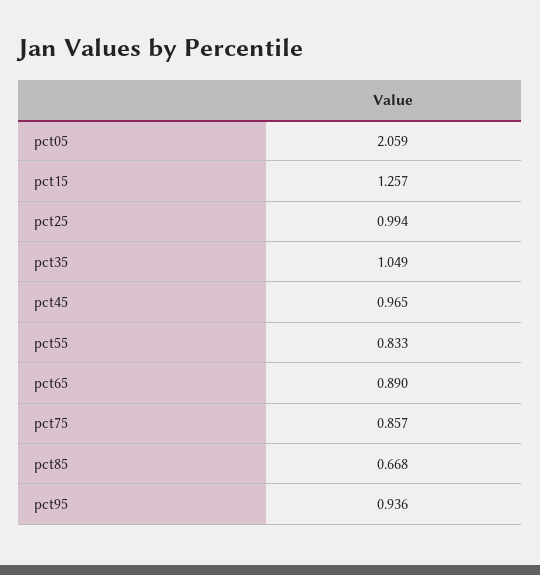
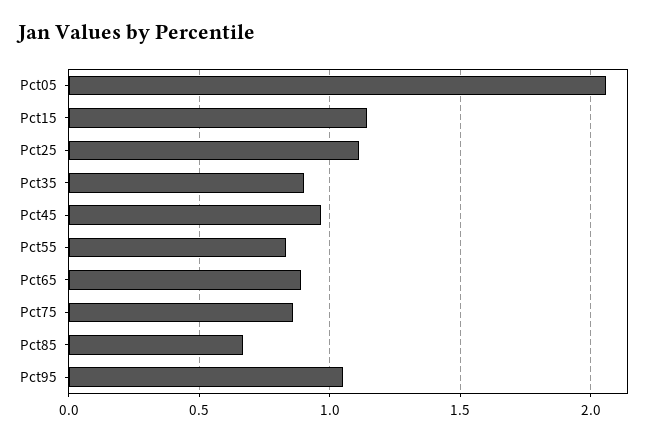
pct15: 1.257 -> 1.15
pct25: 0.994 -> 1.1
pct35: 1.049 -> 0.9
pct95: 0.936 -> 1.05

